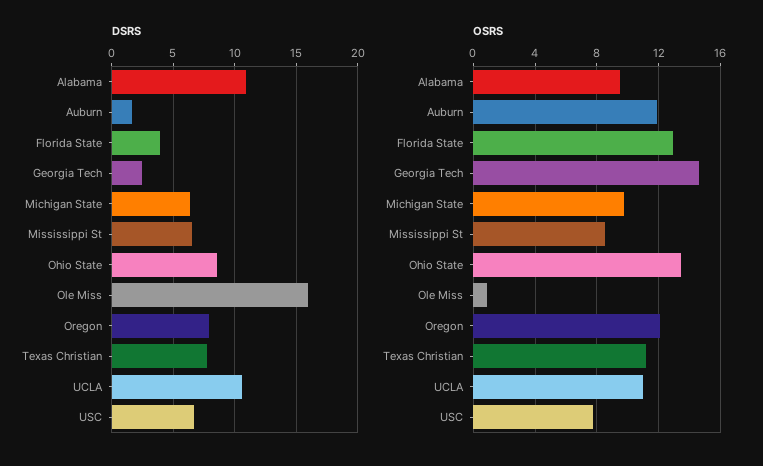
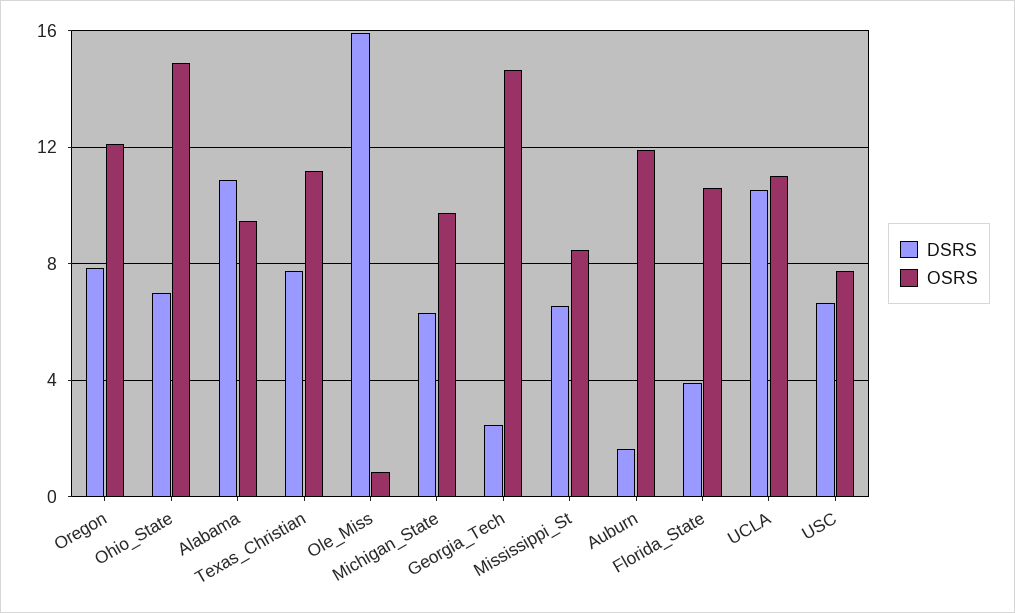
DSRS, Ohio State: 8.5 -> 7
OSRS, Florida State: 13 -> 10.5
OSRS, Ohio State: 13.5 -> 15

